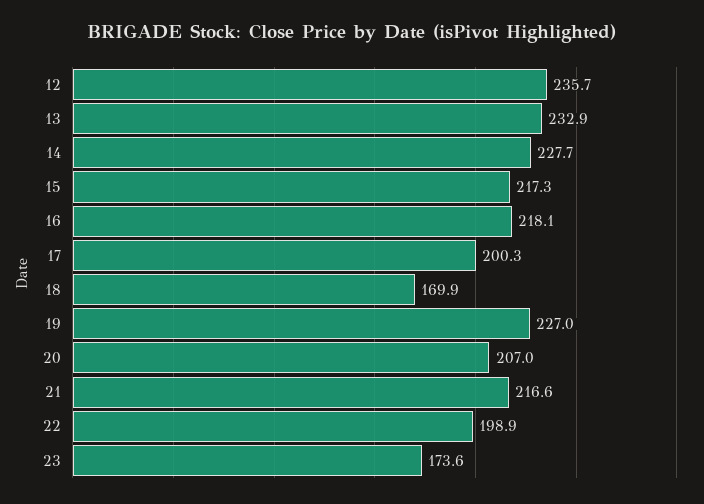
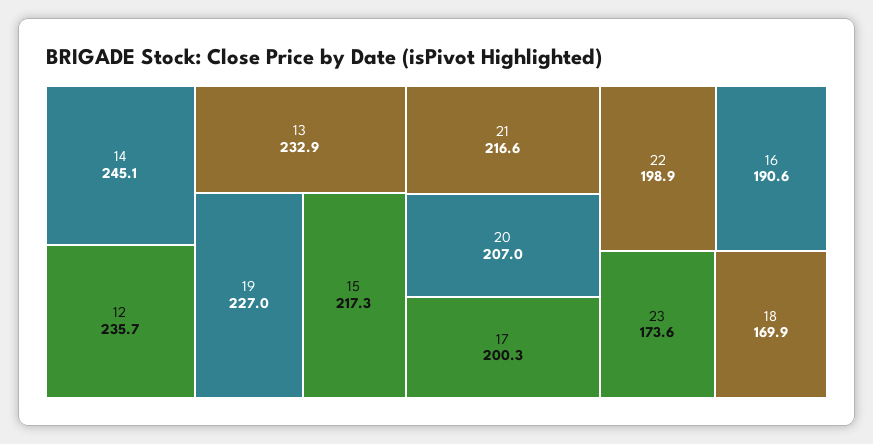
14: 227.7 -> 245.1
16: 218.1 -> 190.6

